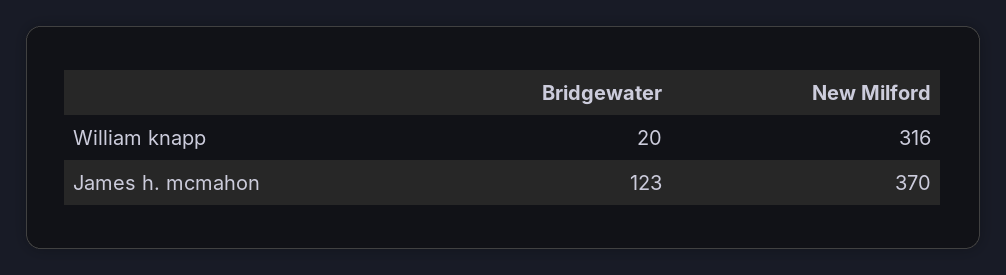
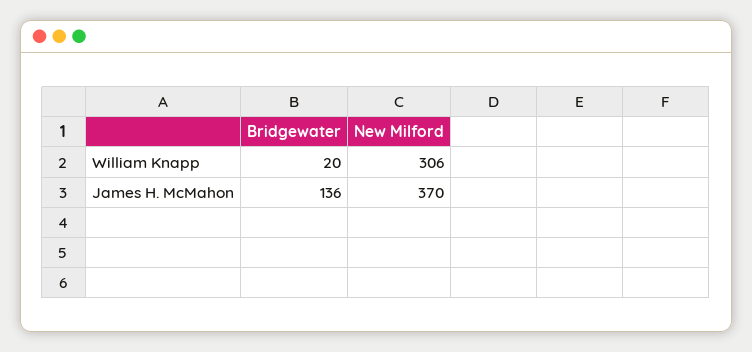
New Milford, William knapp: 316 -> 306
Bridgewater, James h. mcmahon: 123 -> 136

